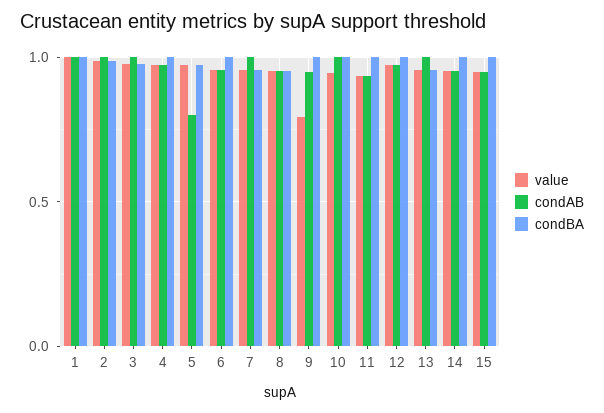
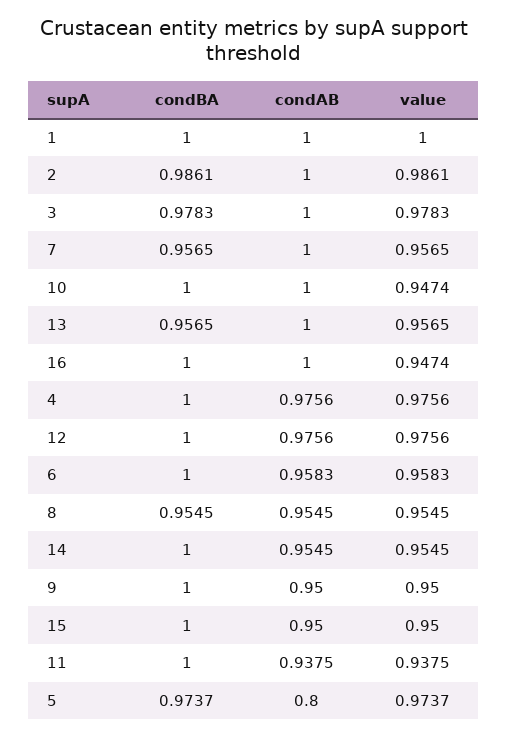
value, 9: 0.8 -> 0.95
condBA, 16: none -> 1
condAB, 16: none -> 1
value, 16: none -> 0.9474

